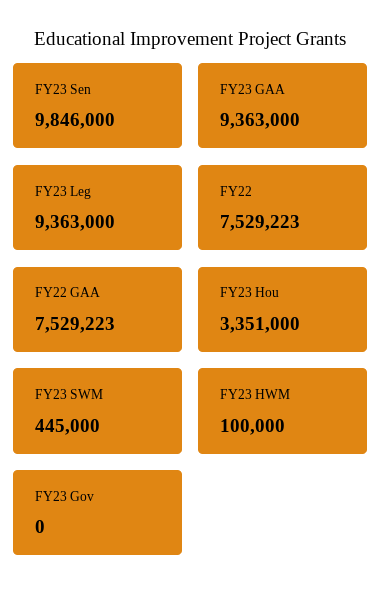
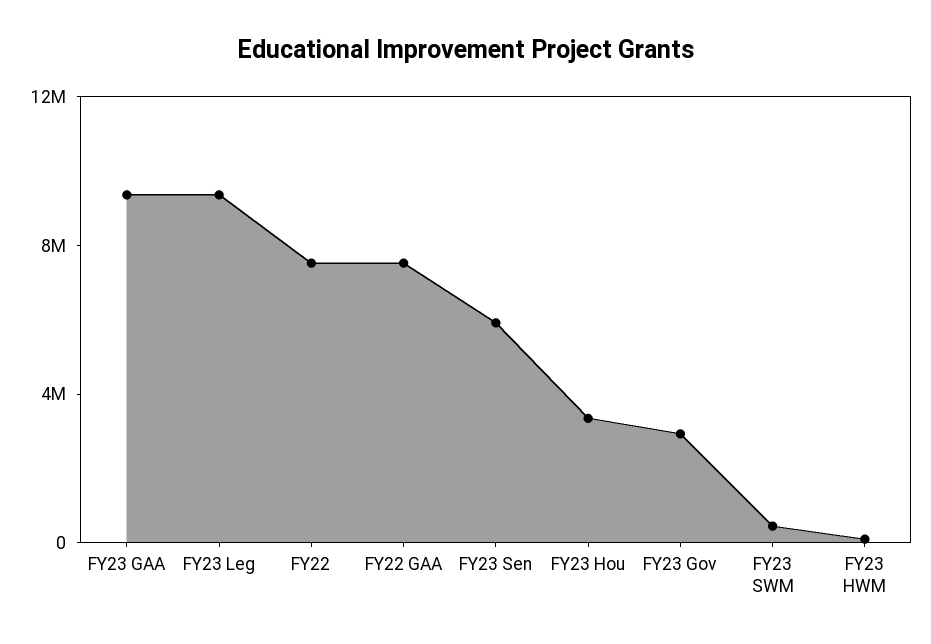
FY23 Sen: 9846000 -> 6000000
FY23 Gov: 0 -> 3000000

